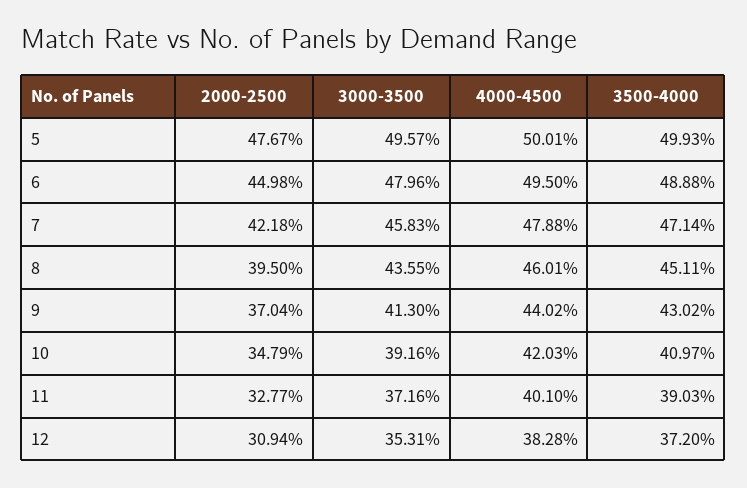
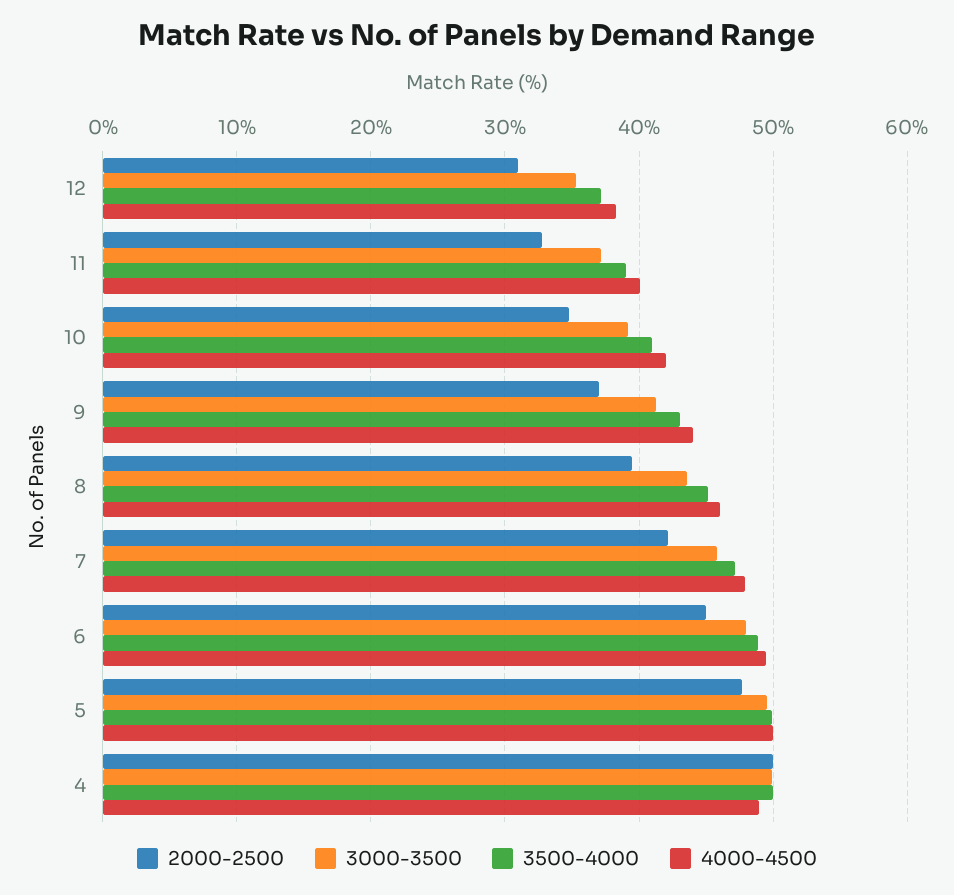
2000-2500, 4: none -> 50
3000-3500, 4: none -> 50
3500-4000, 4: none -> 50
4000-4500, 4: none -> 49

